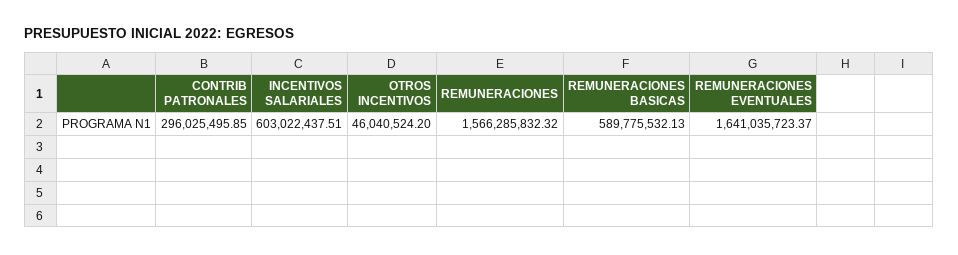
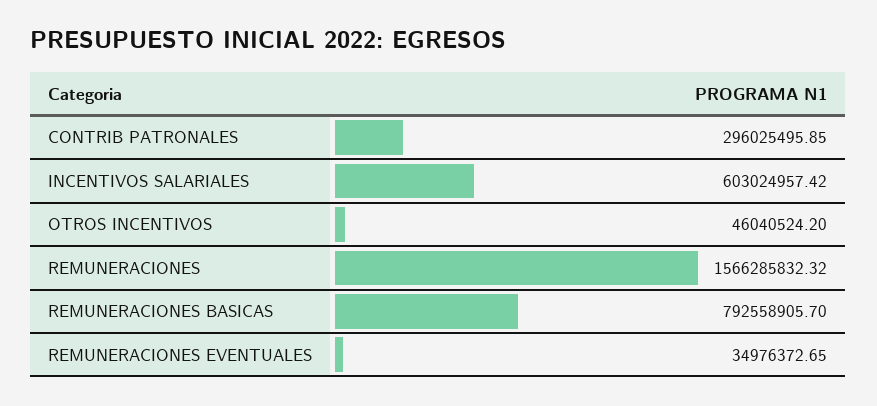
INCENTIVOS SALARIALES: 603022437.51 -> 603024957.42
REMUNERACIONES BASICAS: 589775532.13 -> 792558905.7
REMUNERACIONES EVENTUALES: 1641035723.37 -> 34976372.65

